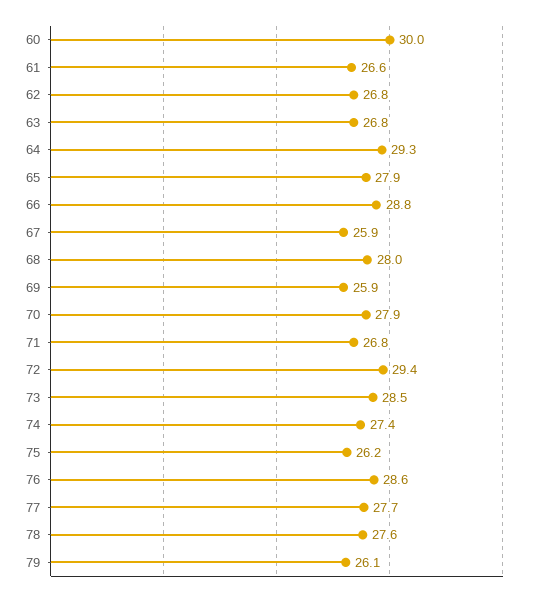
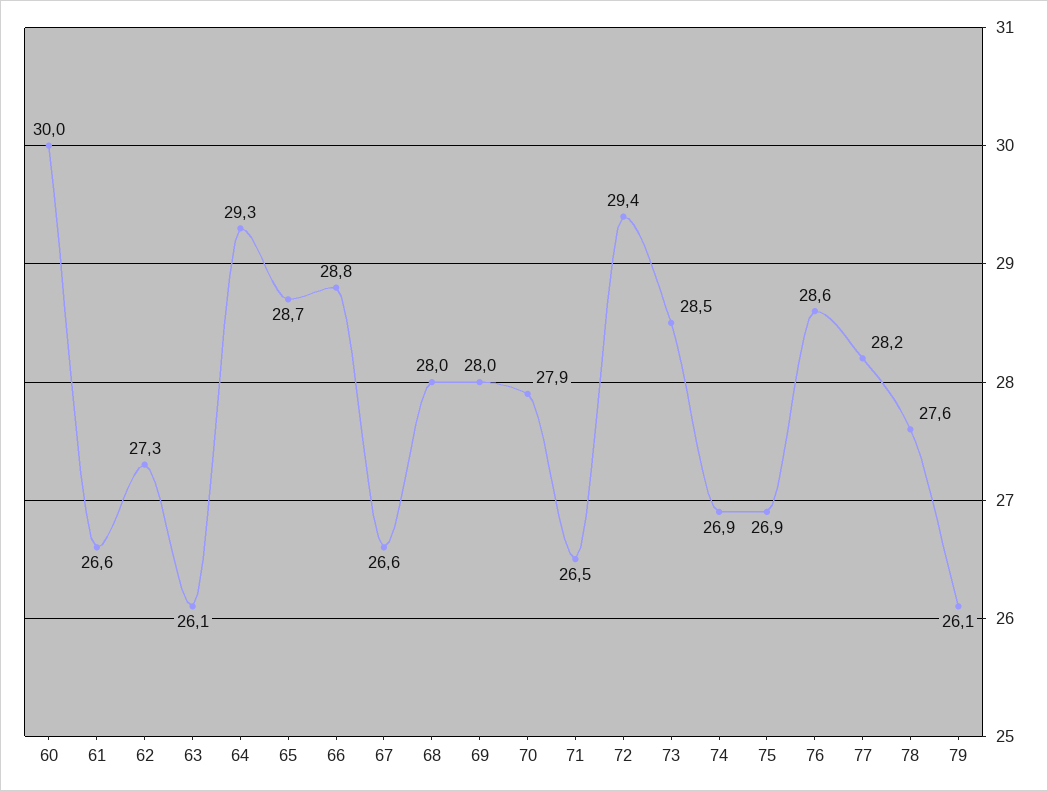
62: 26.8 -> 27.3
63: 26.8 -> 26.1
65: 27.9 -> 28.7
67: 25.9 -> 26.6
69: 25.9 -> 28
71: 26.8 -> 26.5
74: 27.4 -> 26.9
75: 26.2 -> 26.9
77: 27.7 -> 28.2

